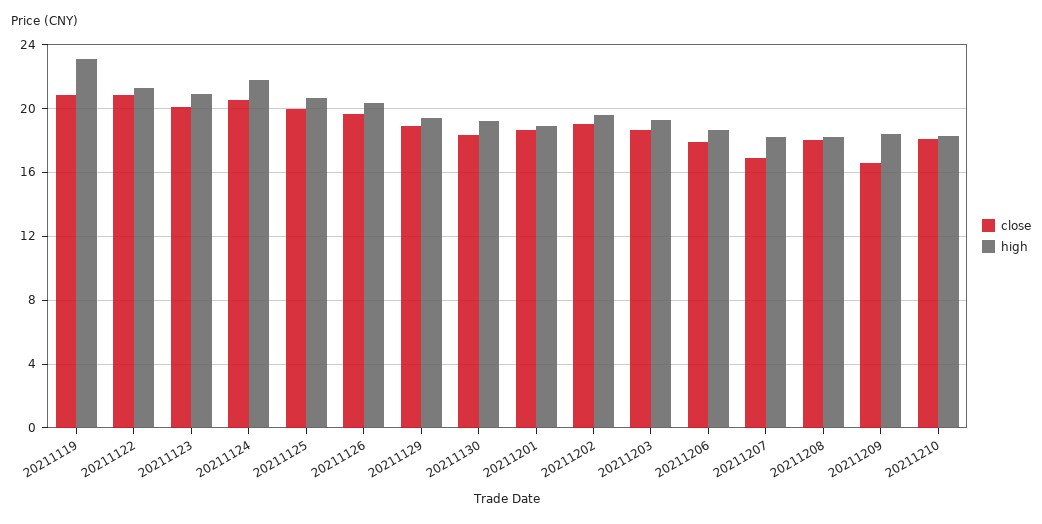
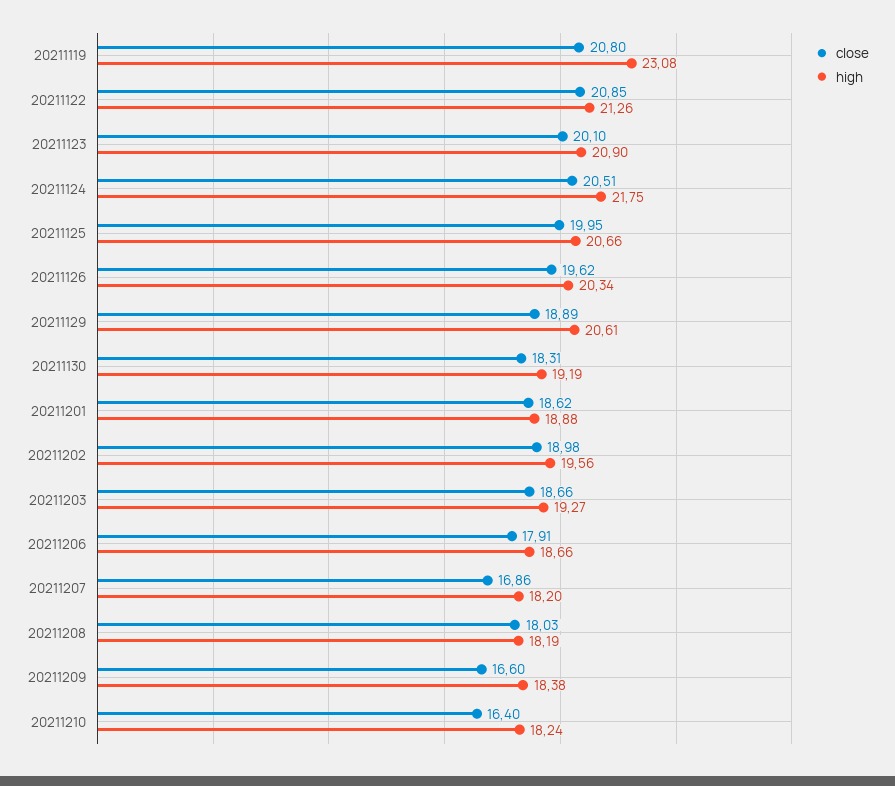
high, 20211129: 19.5 -> 20.61
close, 20211210: 18 -> 16.4

